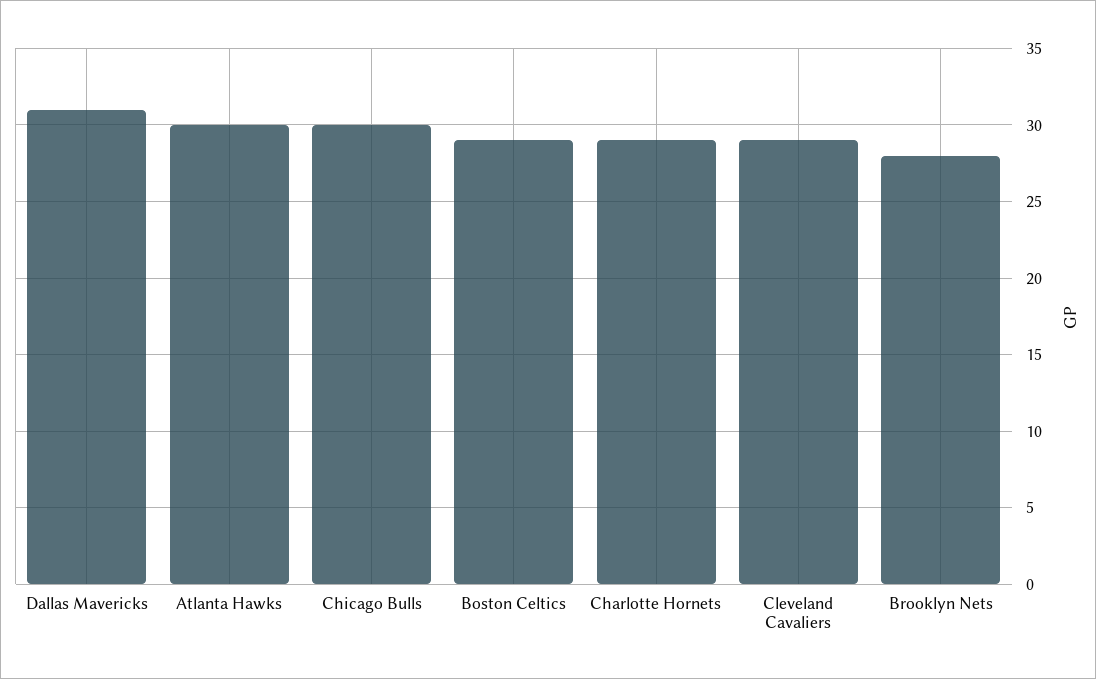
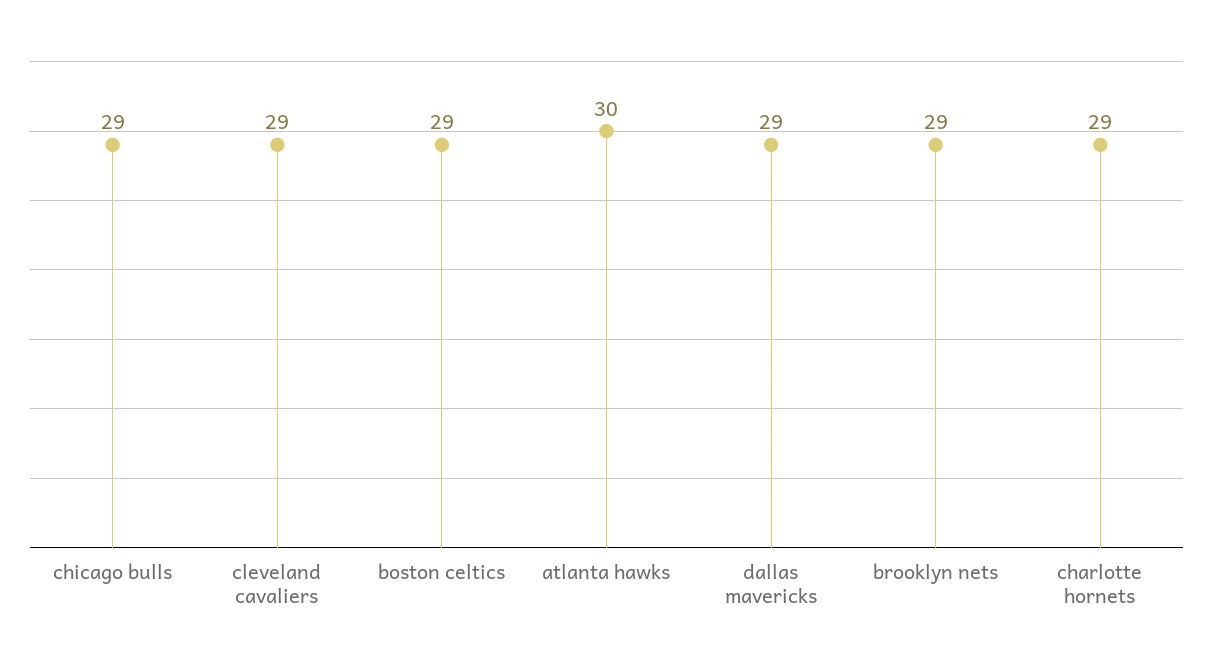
Dallas Mavericks: 31 -> 29
Chicago Bulls: 30 -> 29
Brooklyn Nets: 28 -> 29

